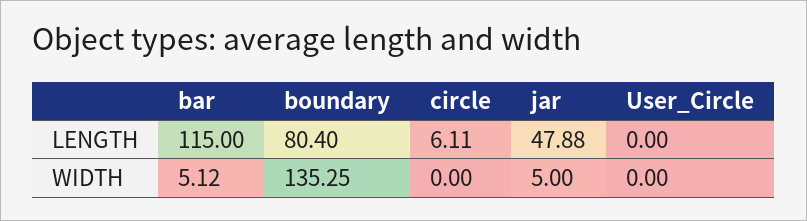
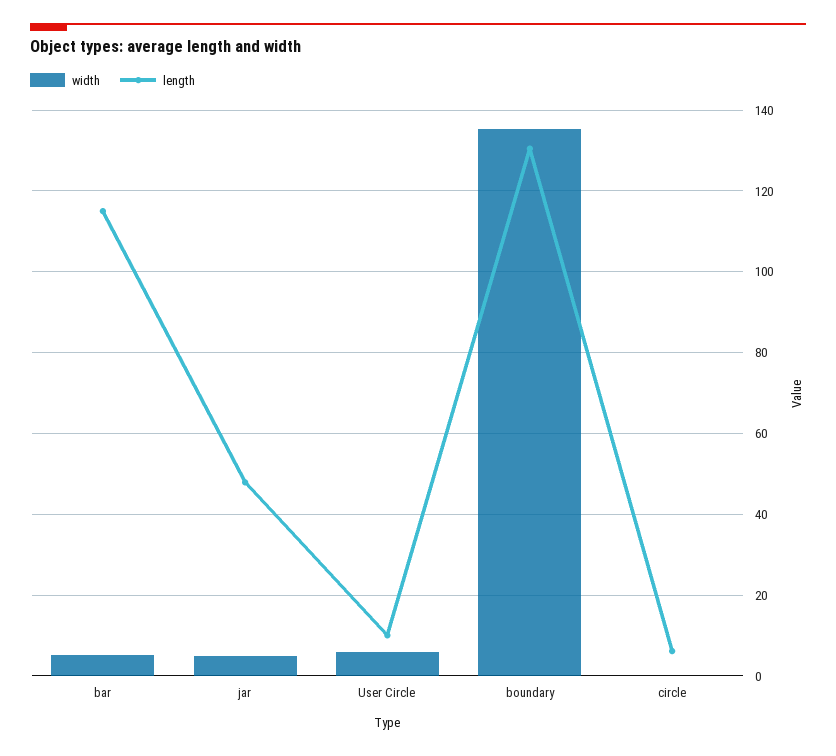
LENGTH, boundary: 80.4 -> 130
LENGTH, User_Circle: 0 -> 10
WIDTH, User_Circle: 0 -> 6

